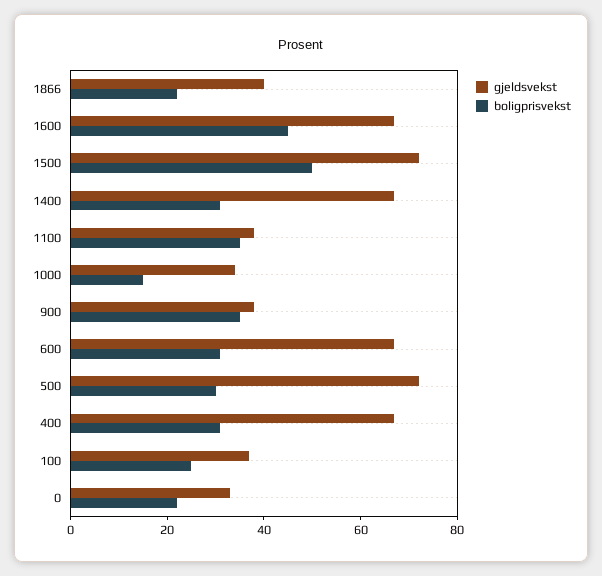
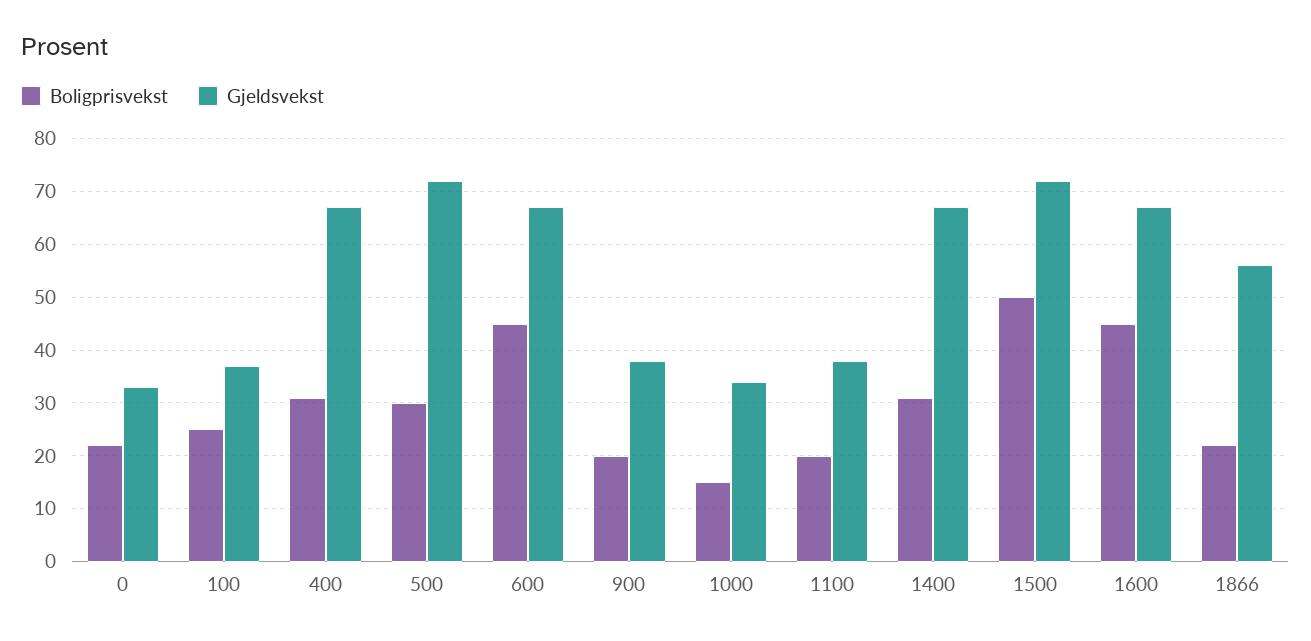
gjeldsvekst, 1866: 40 -> 55
boligprisvekst, 1100: 35 -> 20
boligprisvekst, 900: 35 -> 20
boligprisvekst, 600: 30 -> 45

